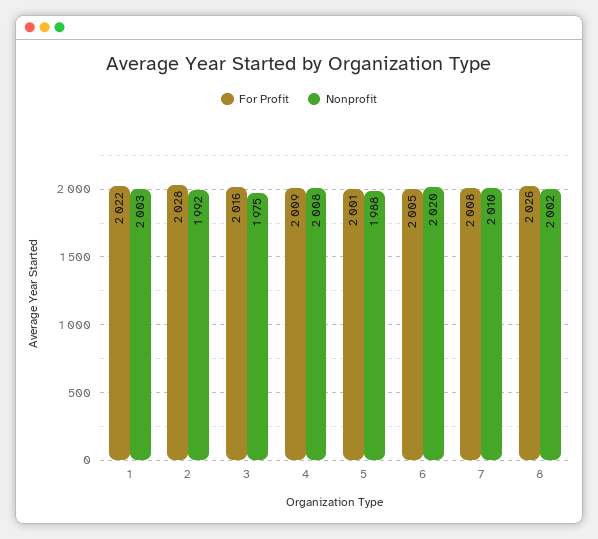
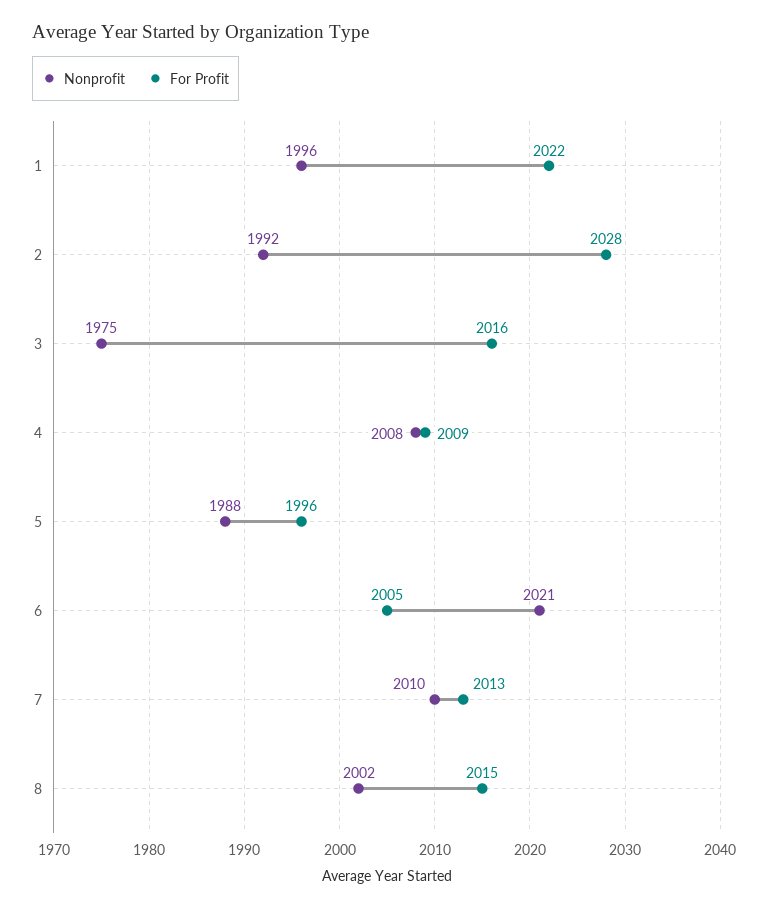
Nonprofit, 1: 2003 -> 1996
For Profit, 5: 2001 -> 1996
Nonprofit, 6: 2020 -> 2021
For Profit, 7: 2008 -> 2013
For Profit, 8: 2026 -> 2015

